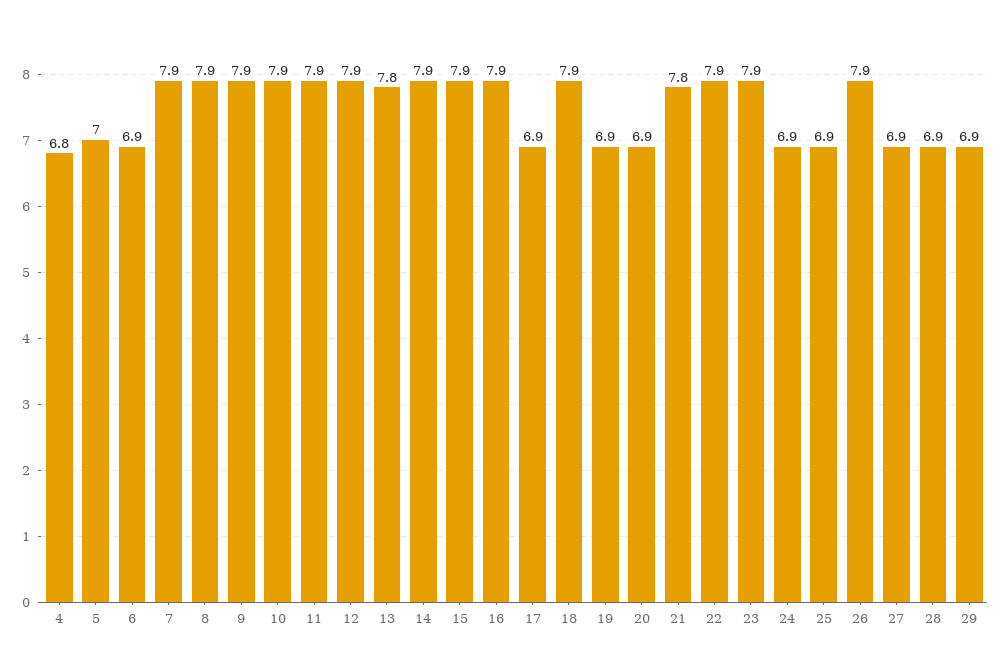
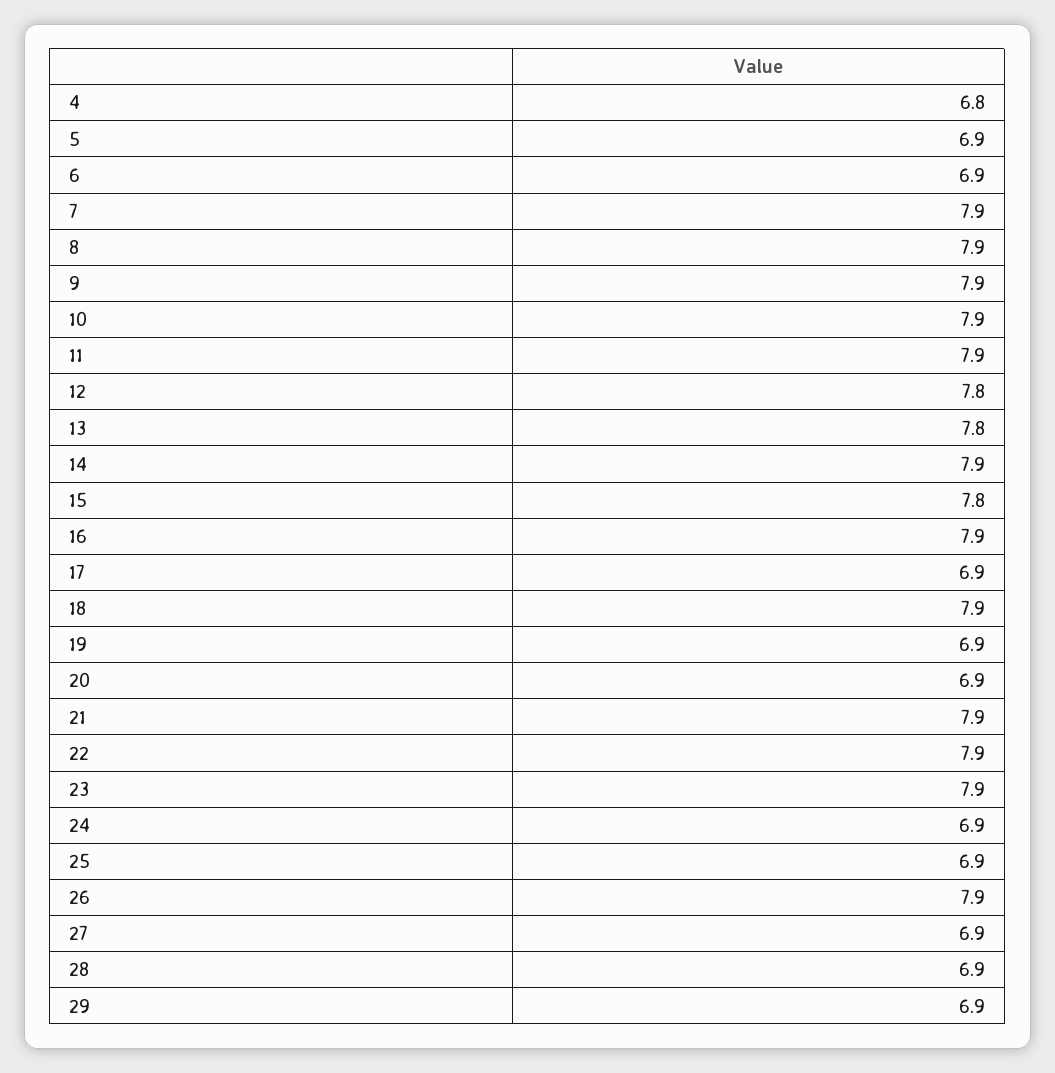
5: 7 -> 6.9
12: 7.9 -> 7.8
15: 7.9 -> 7.8
21: 7.8 -> 7.9

